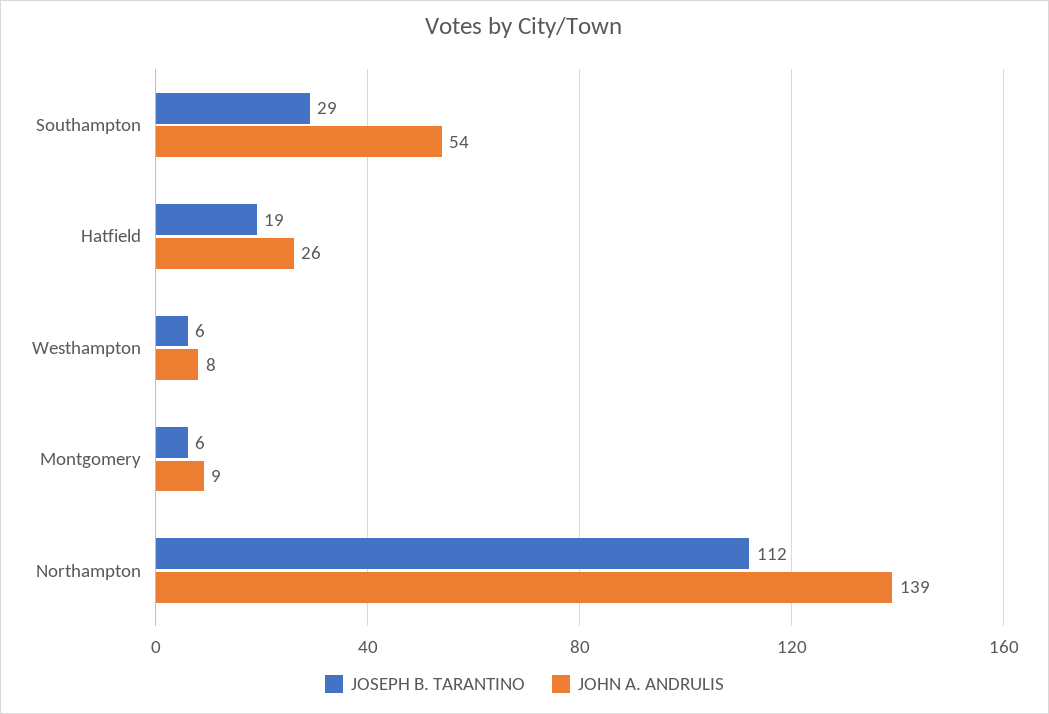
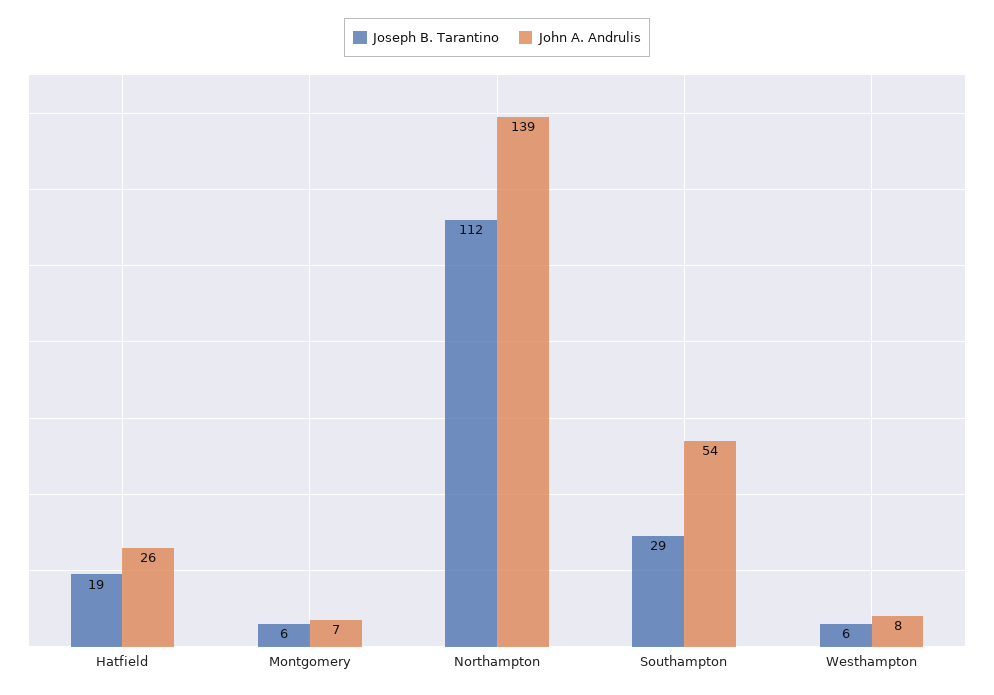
JOHN A. ANDRULIS, Montgomery: 9 -> 7

